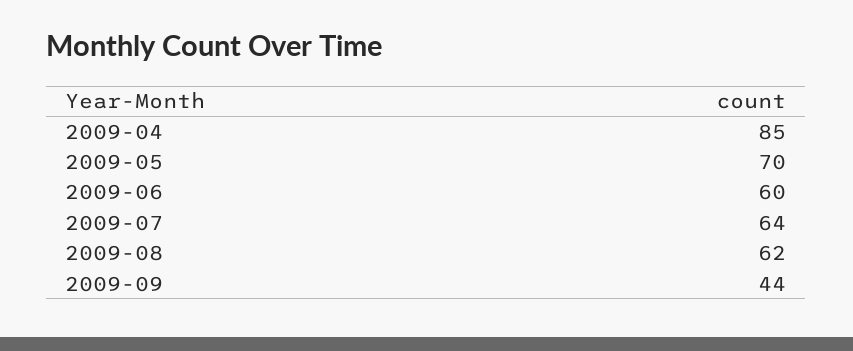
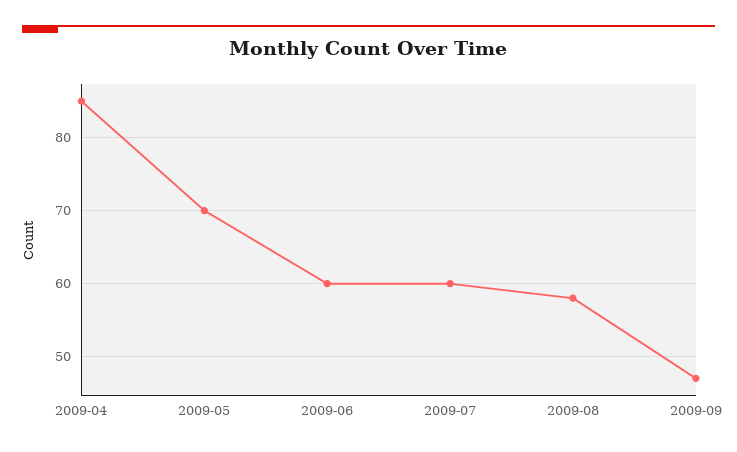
2009-07: 64 -> 60
2009-08: 62 -> 58
2009-09: 44 -> 47

